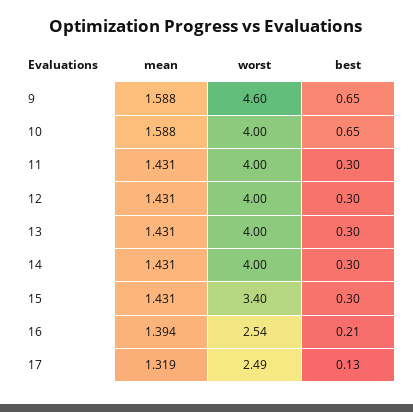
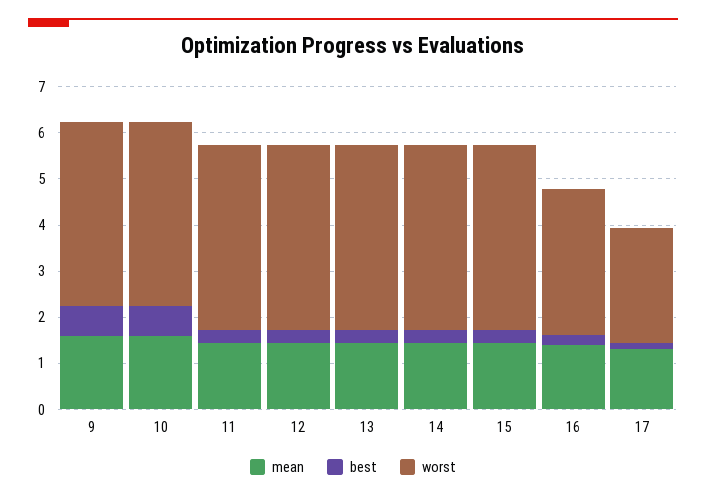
worst, 9: 4.6 -> 4
worst, 15: 3.4 -> 4
worst, 16: 2.54 -> 3.2

